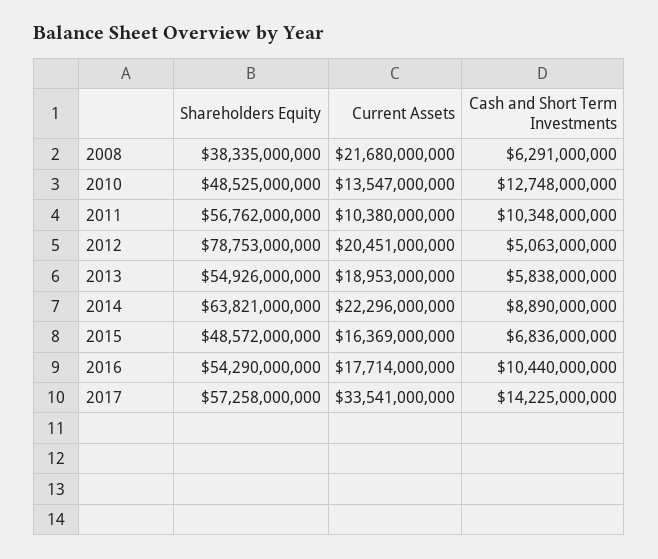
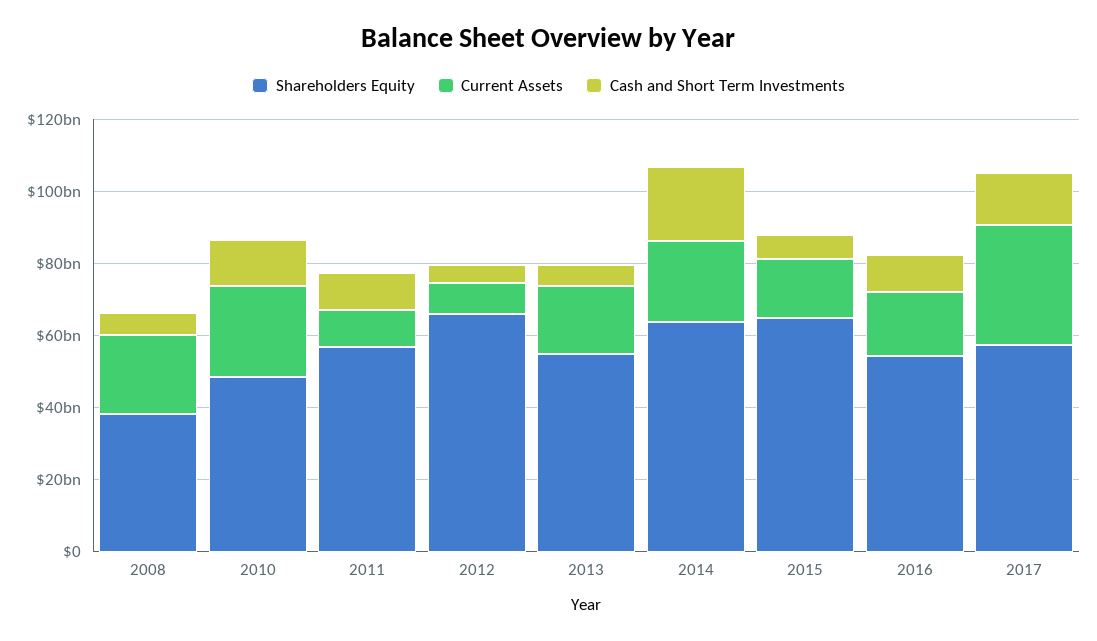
Current Assets, 2010: 13547000000 -> 25000000000
Shareholders Equity, 2012: 78753000000 -> 65000000000
Current Assets, 2012: 20451000000 -> 10000000000
Cash and Short Term Investments, 2014: 8890000000 -> 20000000000
Shareholders Equity, 2015: 48572000000 -> 65000000000

